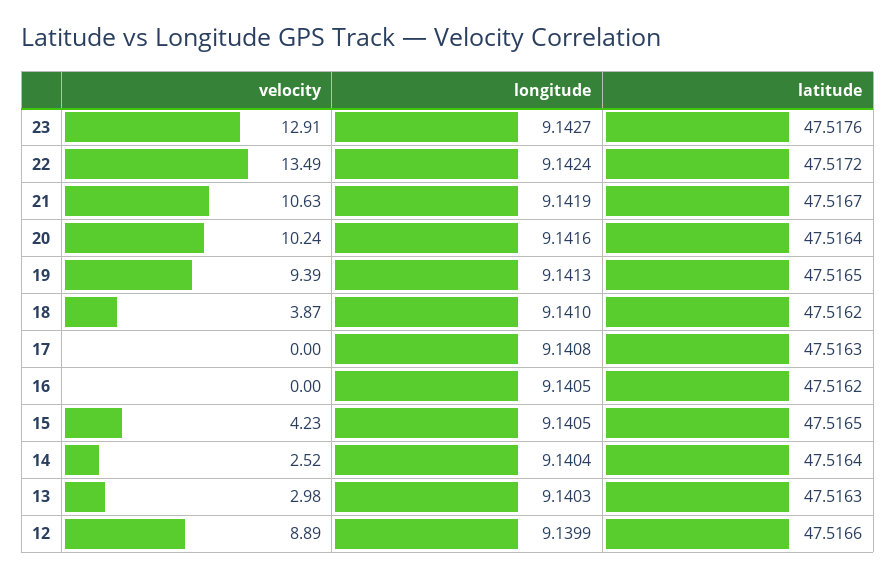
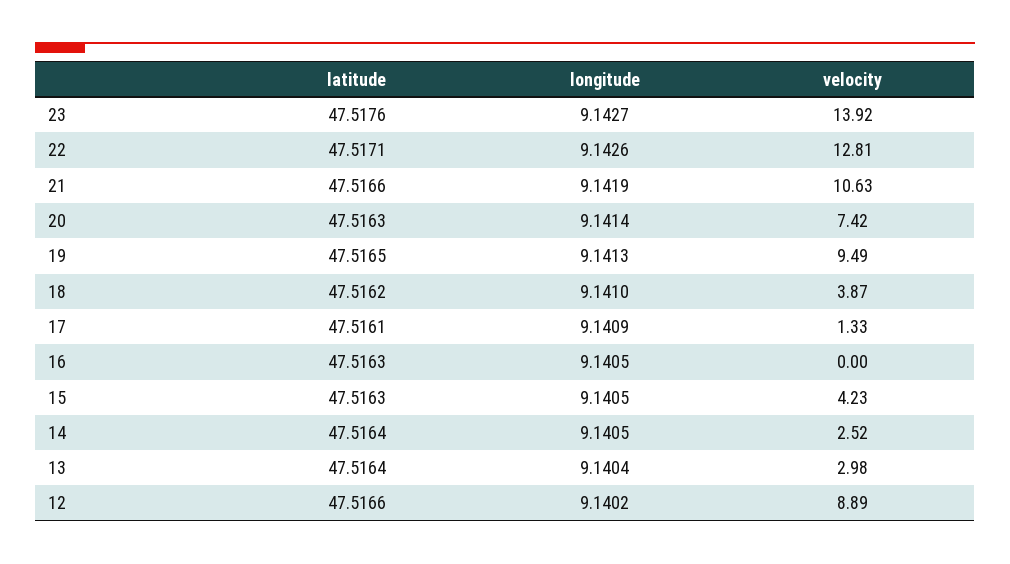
velocity, 23: 12.91 -> 13.92
velocity, 22: 13.49 -> 12.81
longitude, 22: 9.1424 -> 9.1426
latitude, 22: 47.5172 -> 47.5171
latitude, 21: 47.5167 -> 47.5166
velocity, 20: 10.24 -> 7.42
longitude, 20: 9.1416 -> 9.1414
latitude, 20: 47.5164 -> 47.5163
velocity, 19: 9.39 -> 9.49
velocity, 17: 0 -> 1.33
longitude, 17: 9.1408 -> 9.1409
latitude, 17: 47.5163 -> 47.5161
latitude, 16: 47.5162 -> 47.5163
latitude, 15: 47.5165 -> 47.5163
longitude, 14: 9.1404 -> 9.1405
longitude, 13: 9.1403 -> 9.1404
latitude, 13: 47.5163 -> 47.5164
longitude, 12: 9.1399 -> 9.1402

